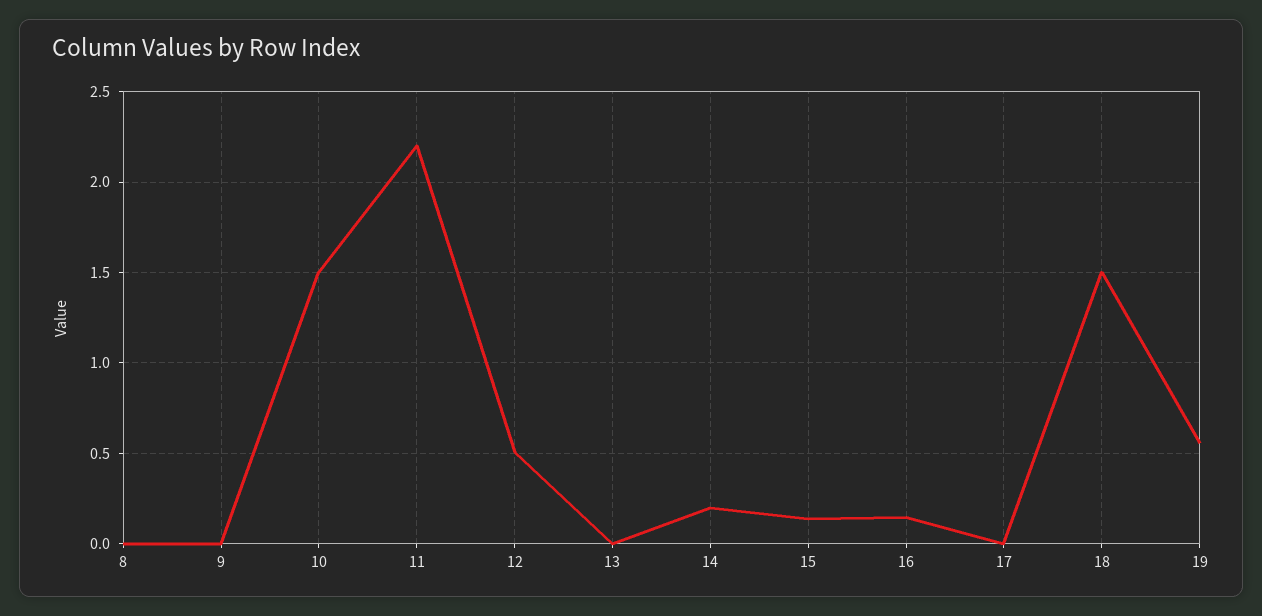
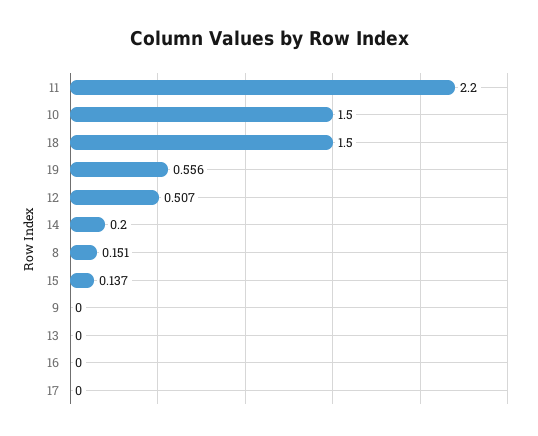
8: 0 -> 0.151
16: 0.15 -> 0

